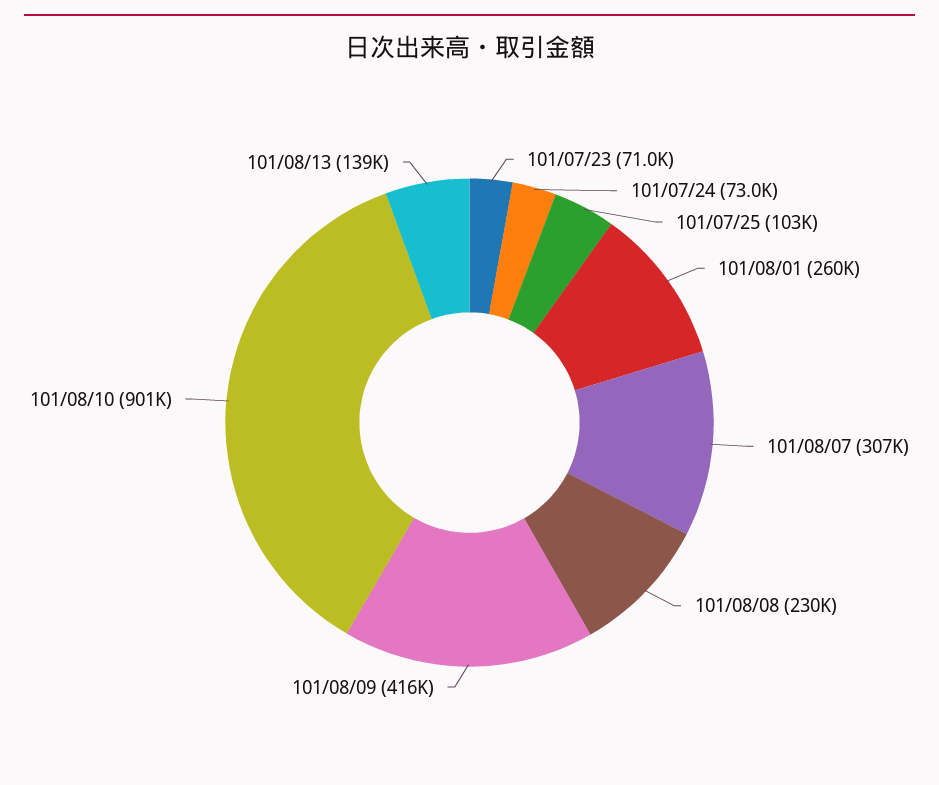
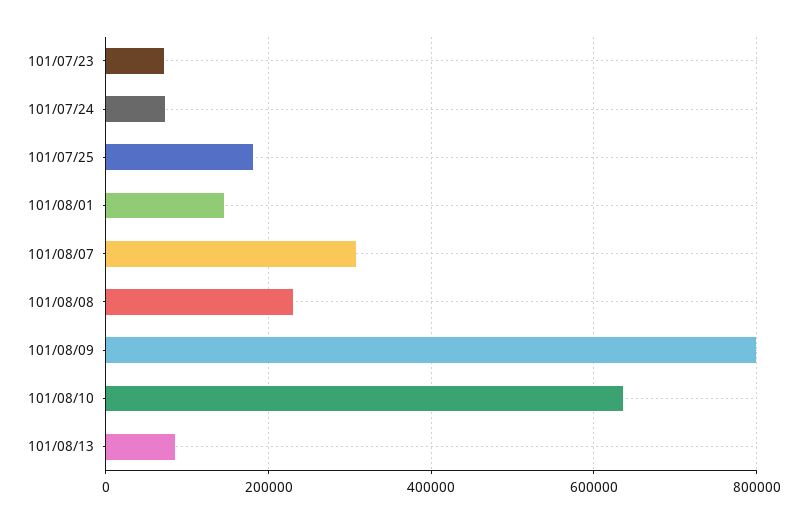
101/07/25: 103000 -> 180000
101/08/01: 260000 -> 140000
101/08/09: 416000 -> 800000
101/08/10: 901000 -> 640000
101/08/13: 139000 -> 80000

